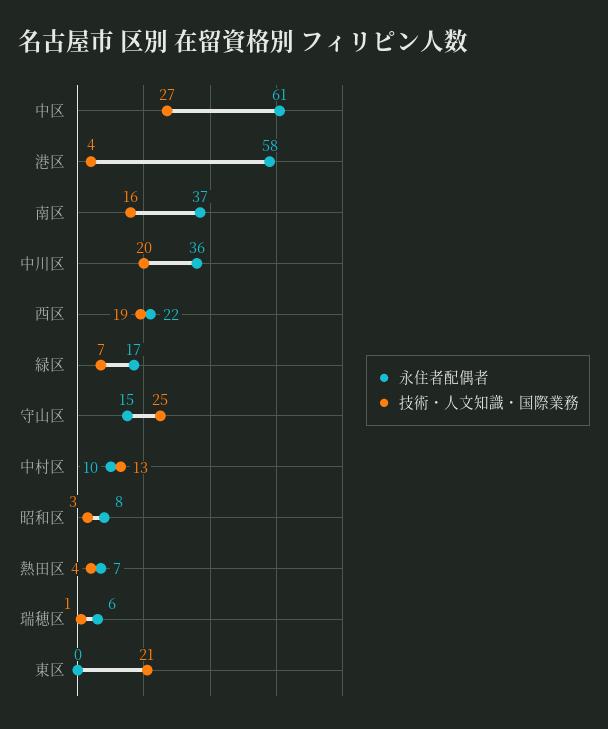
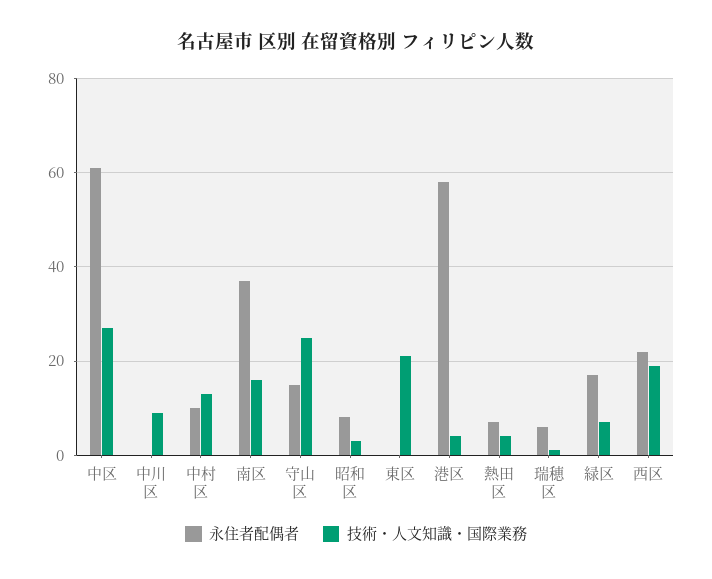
永住者配偶者, 中川区: 36 -> 0
技術・人文知識・国際業務, 中川区: 20 -> 10

